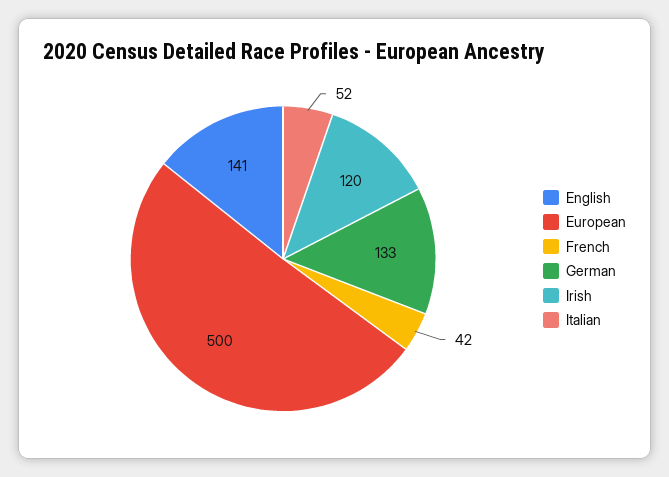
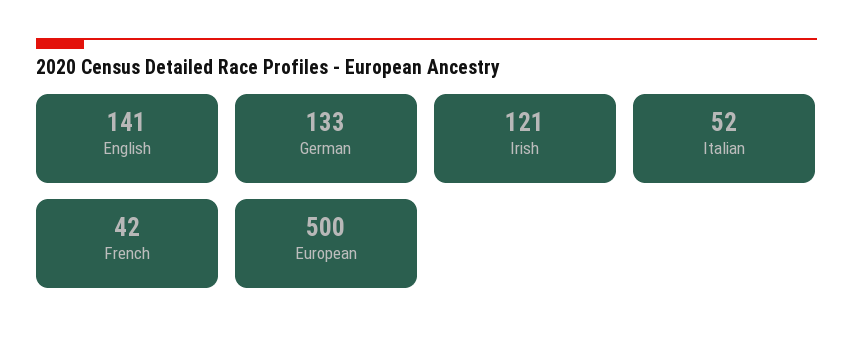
Irish: 120 -> 121

